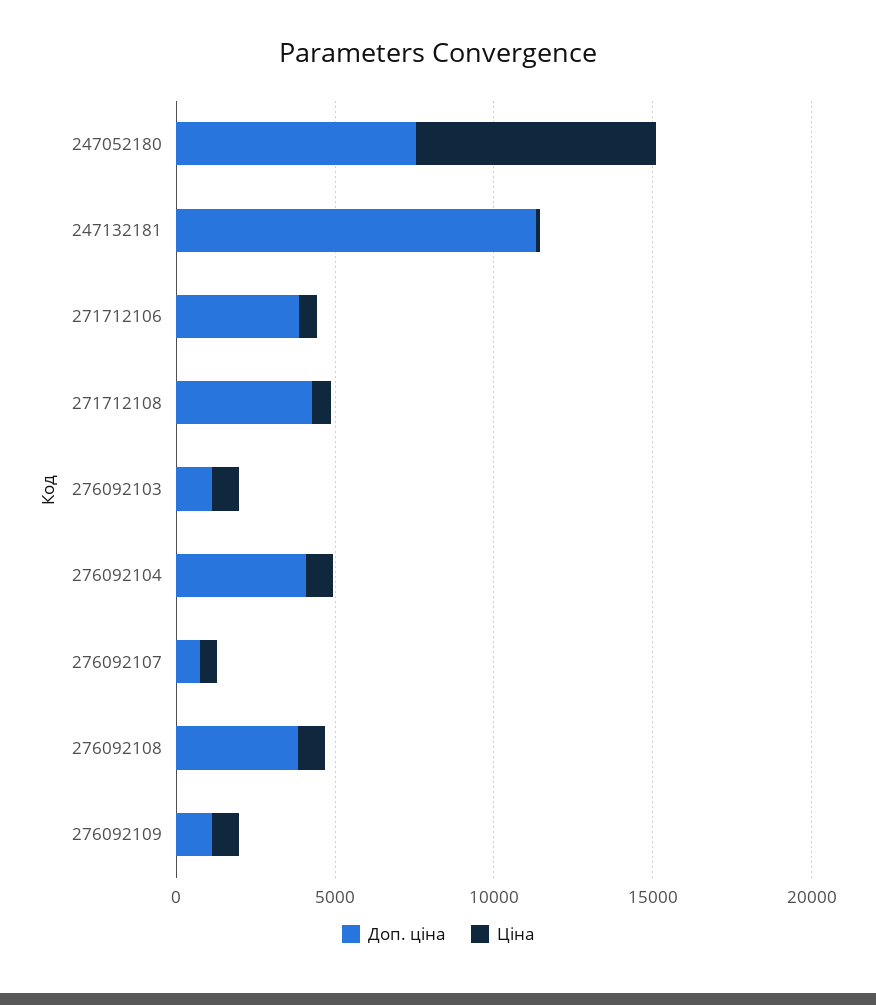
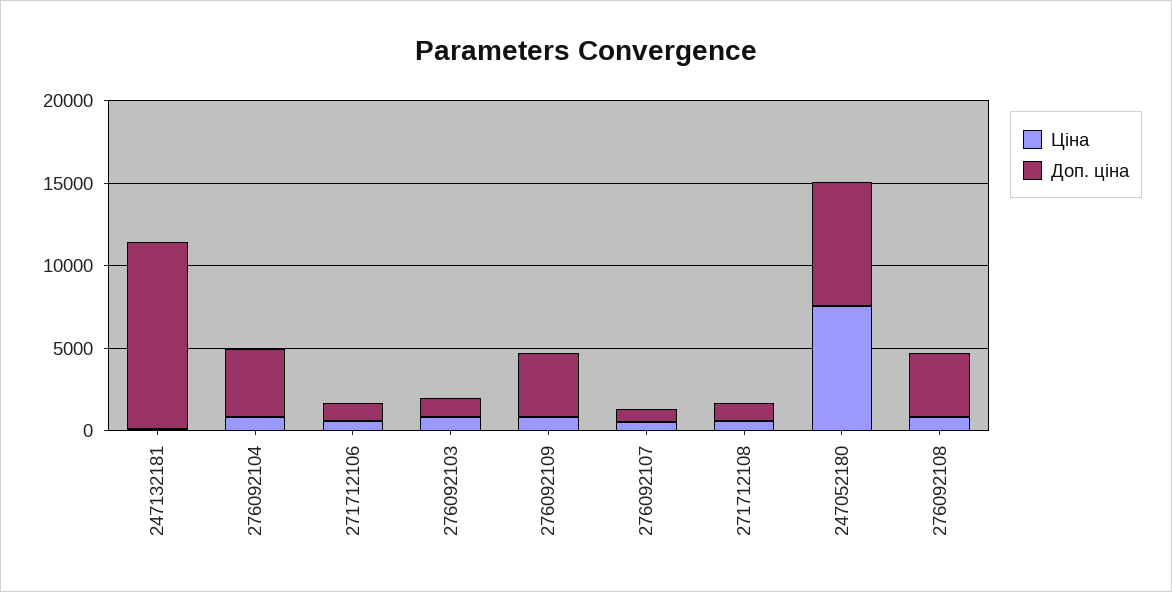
Доп. ціна, 271712106: 4000 -> 1000
Доп. ціна, 271712108: 4000 -> 1000
Доп. ціна, 276092109: 1000 -> 4000

